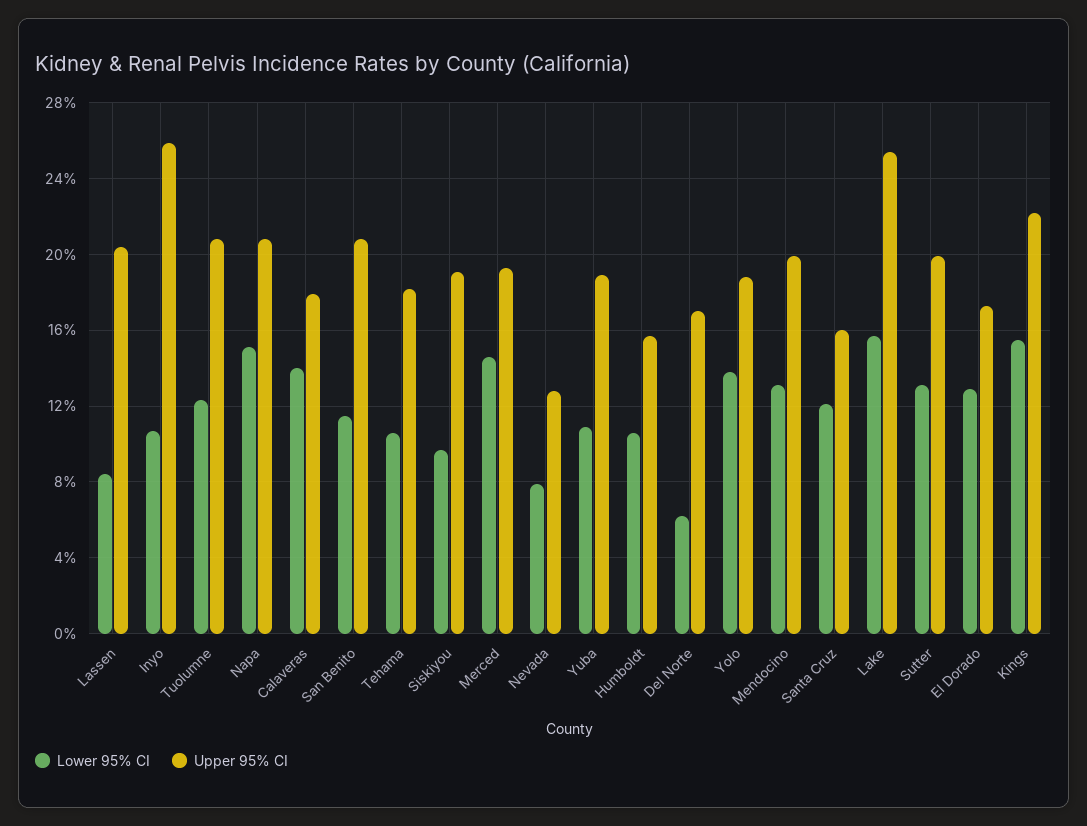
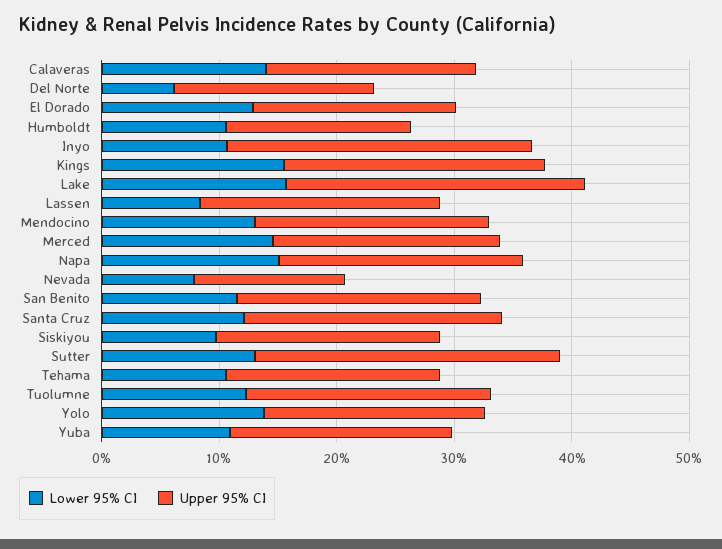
Upper 95% CI, Santa Cruz: 16 -> 22
Upper 95% CI, Sutter: 20 -> 26

